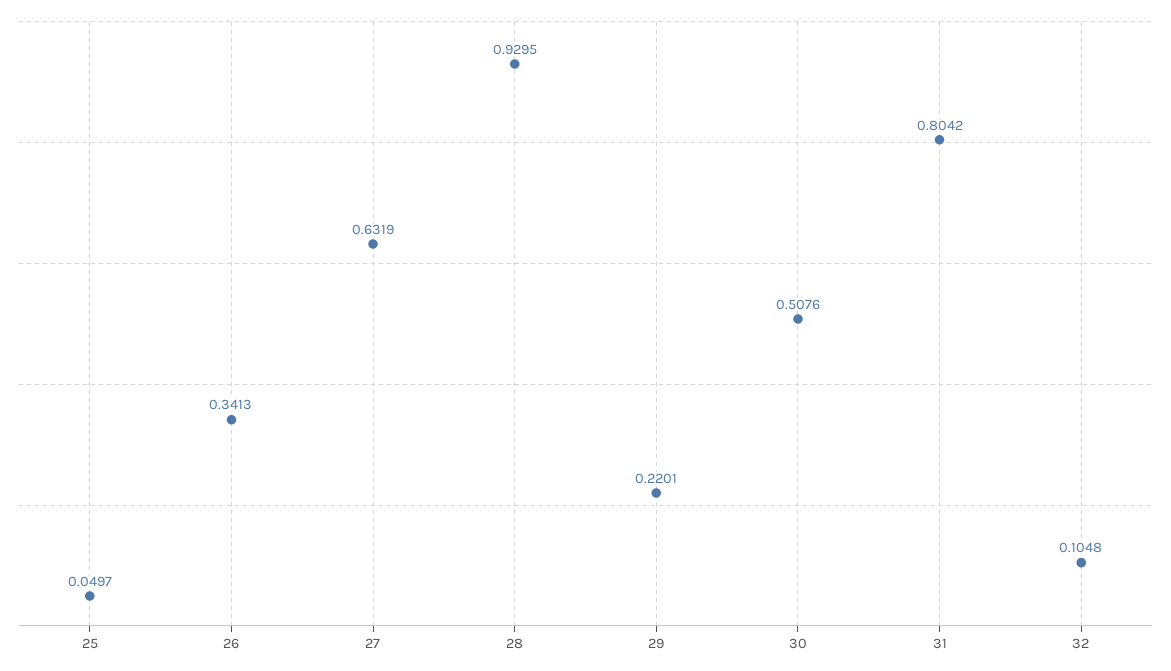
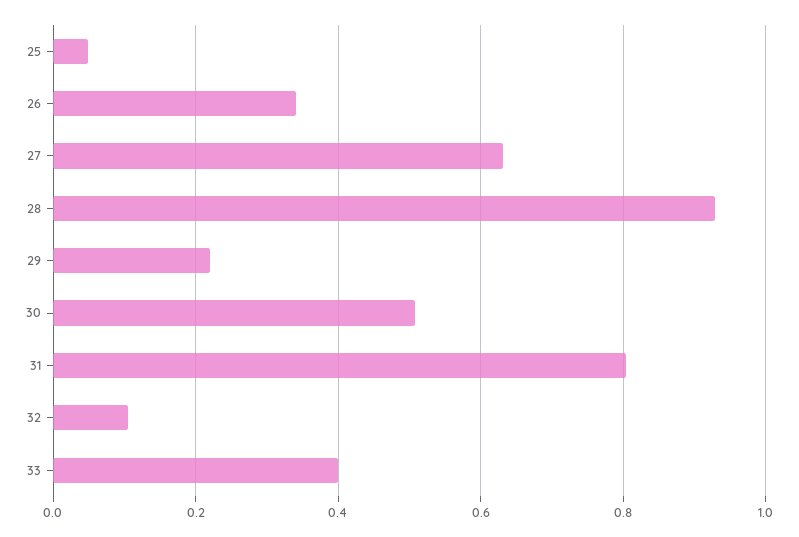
33: none -> 0.4

